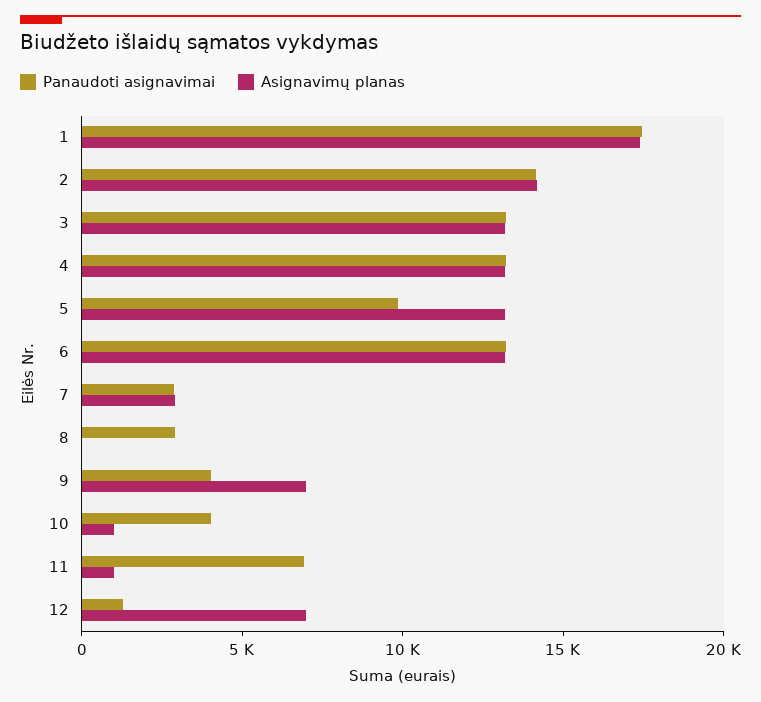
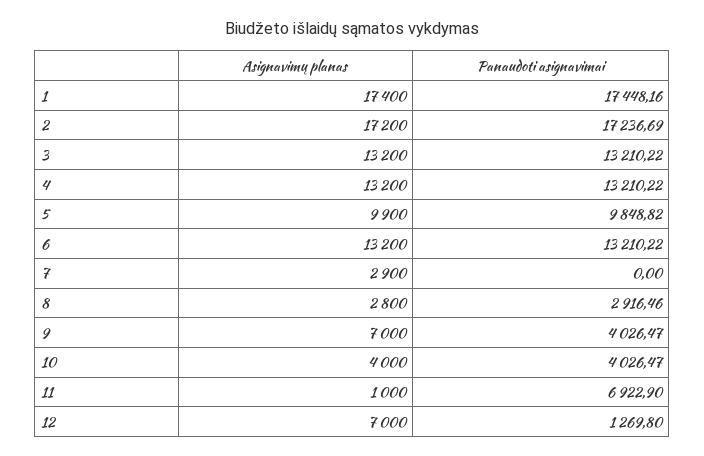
Panaudoti asignavimai, 2: 14000 -> 17236.69
Asignavimų planas, 2: 14000 -> 17200
Asignavimų planas, 5: 13000 -> 9900
Panaudoti asignavimai, 7: 3000 -> 0
Asignavimų planas, 8: 0 -> 2800
Asignavimų planas, 10: 1000 -> 4000

